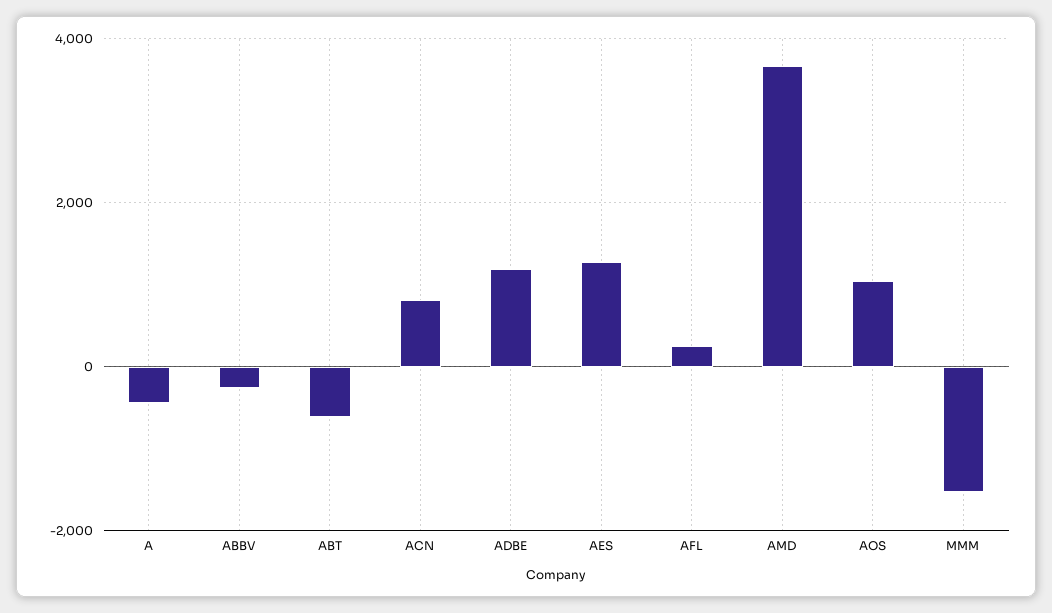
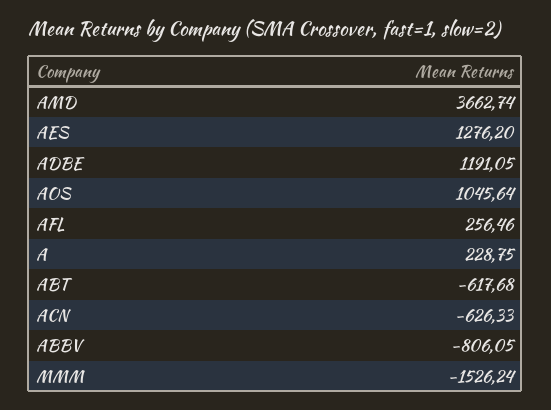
A: -400 -> 228.75
ABBV: -200 -> -806.05
ACN: 800 -> -626.33

